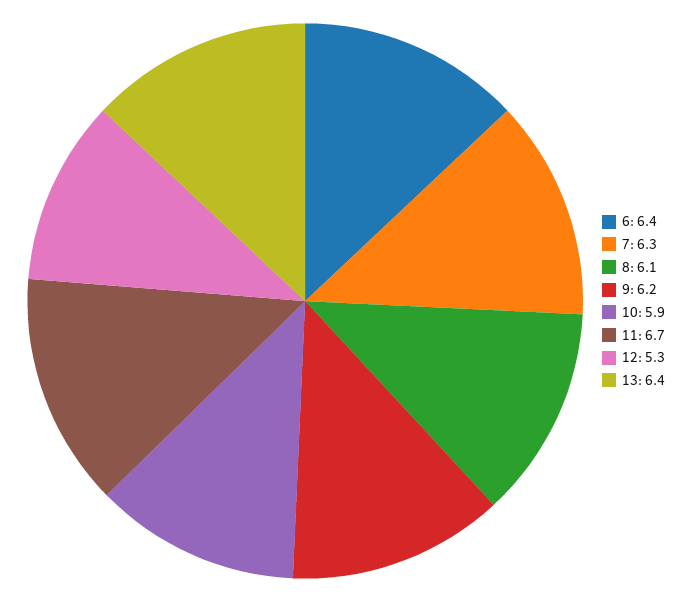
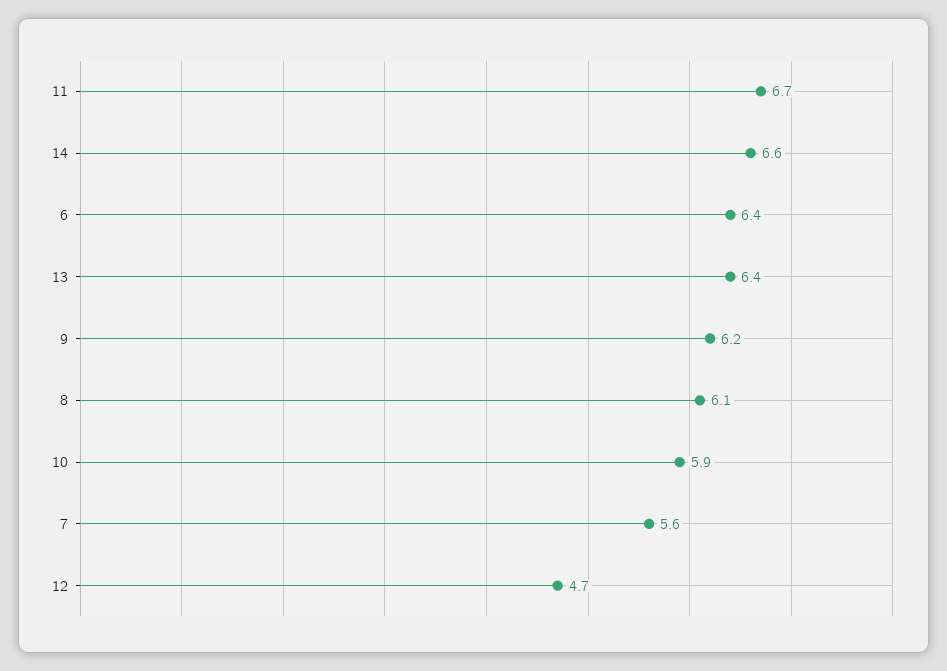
7: 6.3 -> 5.6
12: 5.3 -> 4.7
14: none -> 6.6

